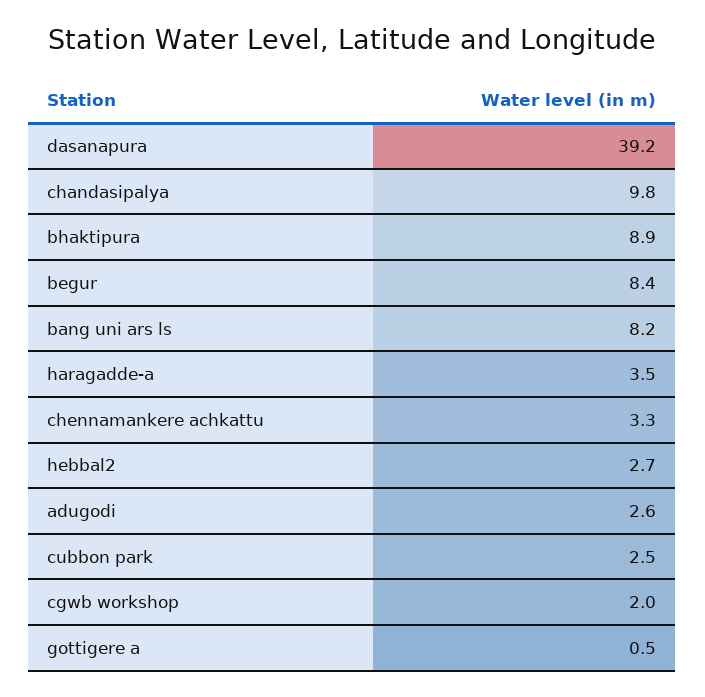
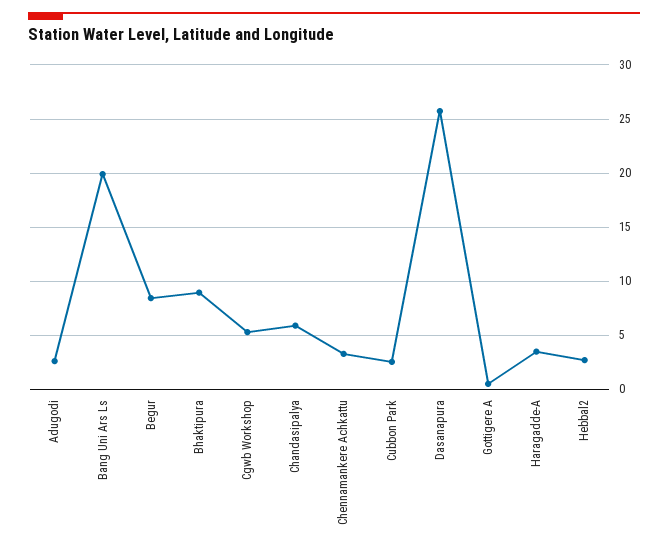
dasanapura: 39.2 -> 26
chandasipalya: 9.8 -> 6
bang uni ars ls: 8.2 -> 20
cgwb workshop: 2 -> 5

